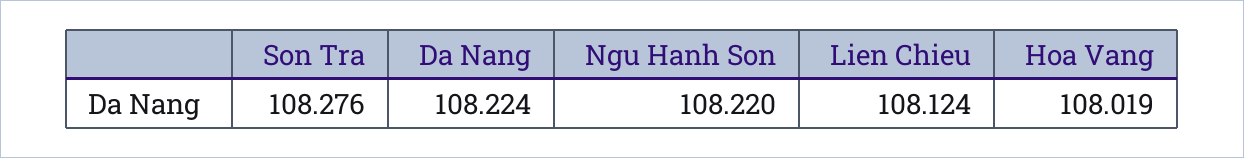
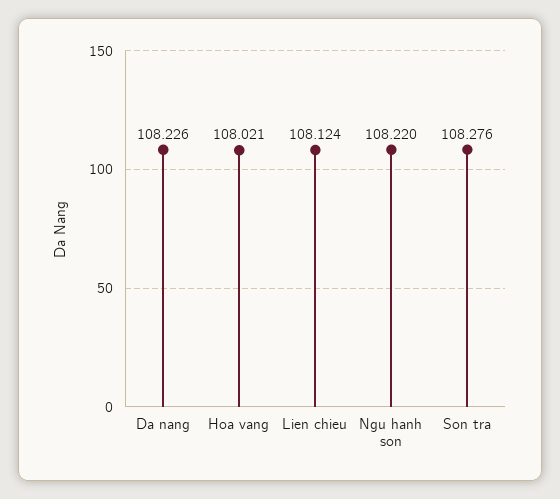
Da Nang: 108.224 -> 108.226
Hoa Vang: 108.019 -> 108.021

